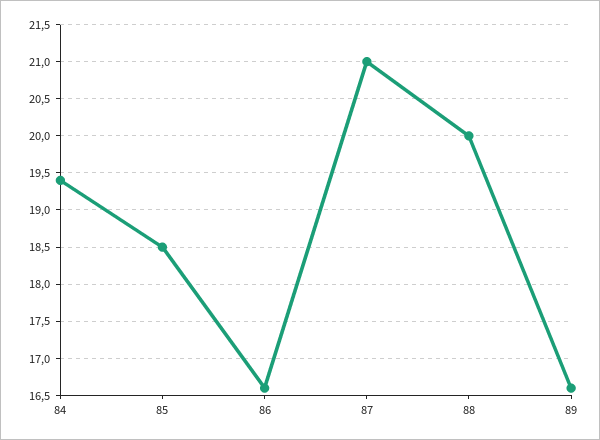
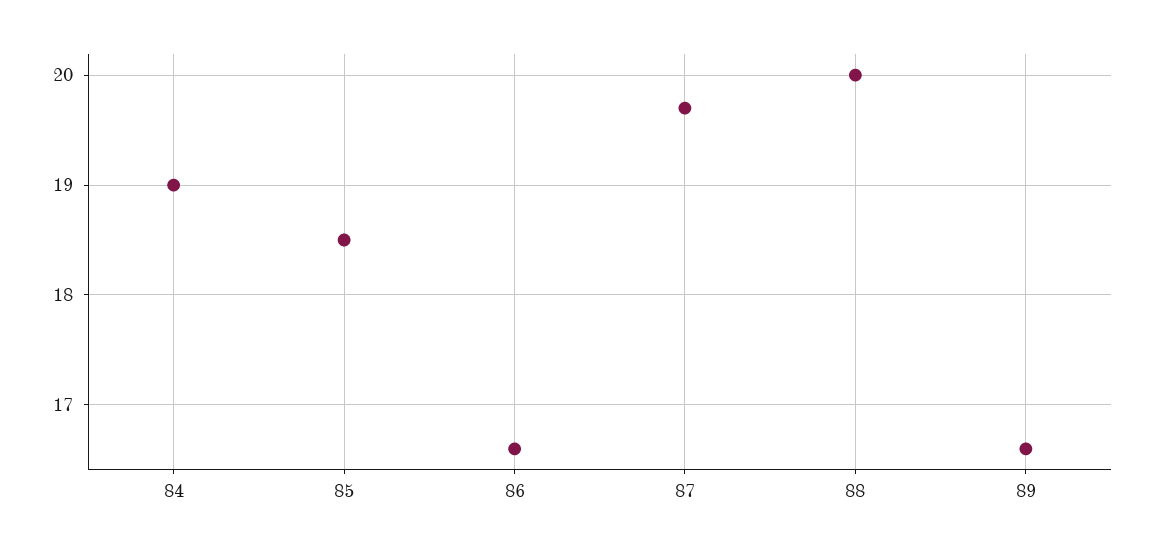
84: 19.4 -> 19
87: 21 -> 19.7

